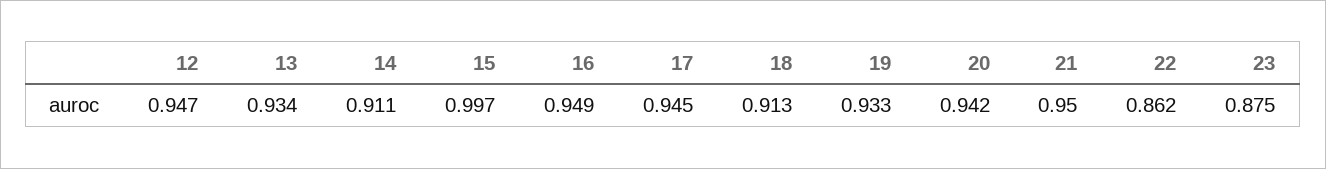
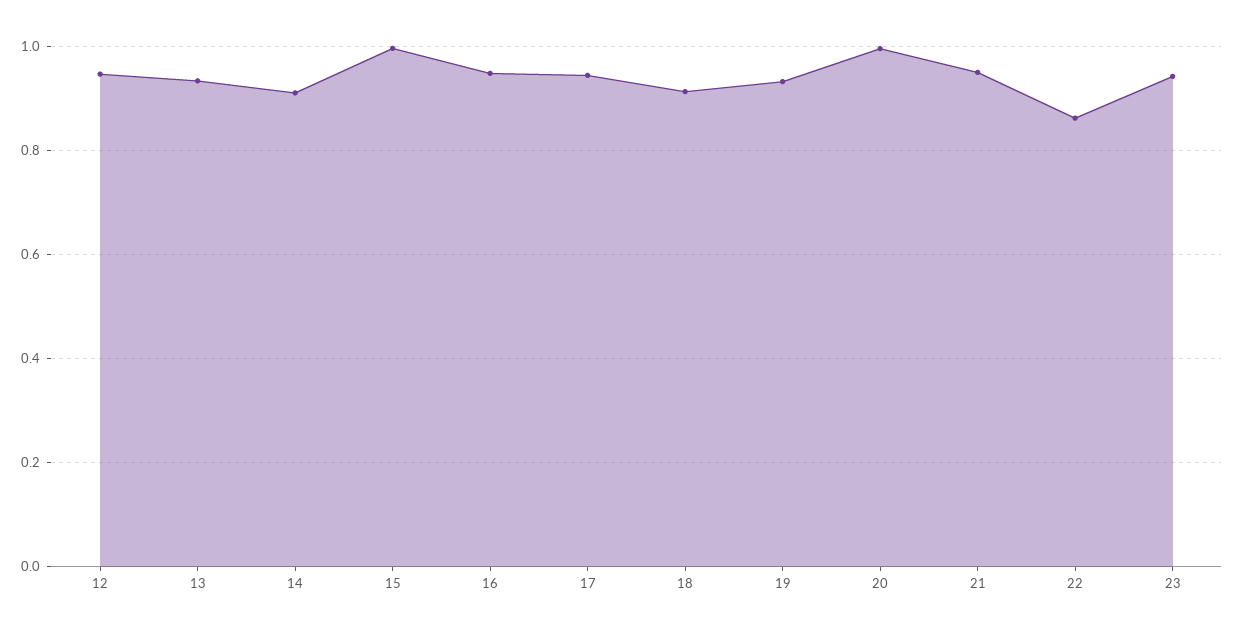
20: 0.942 -> 1
23: 0.875 -> 0.94

